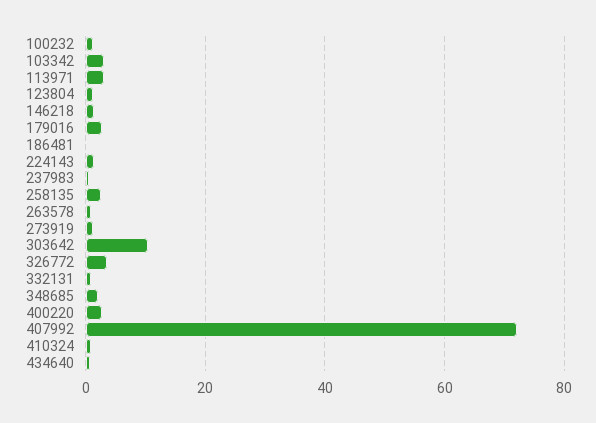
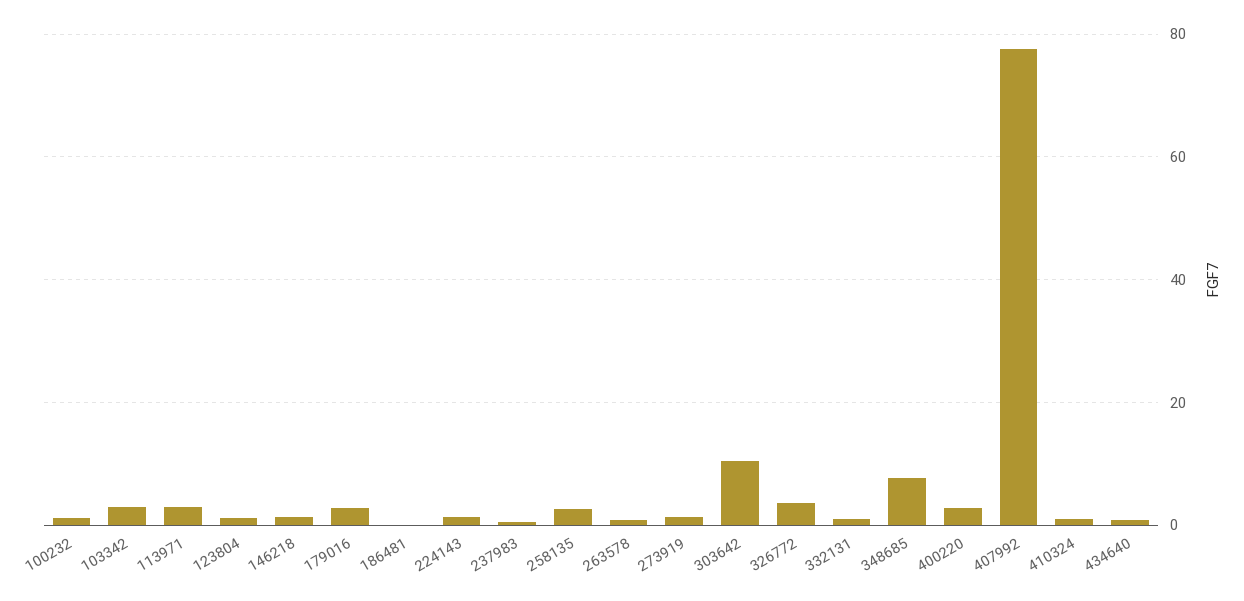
348685: 2 -> 8
407992: 72 -> 78

